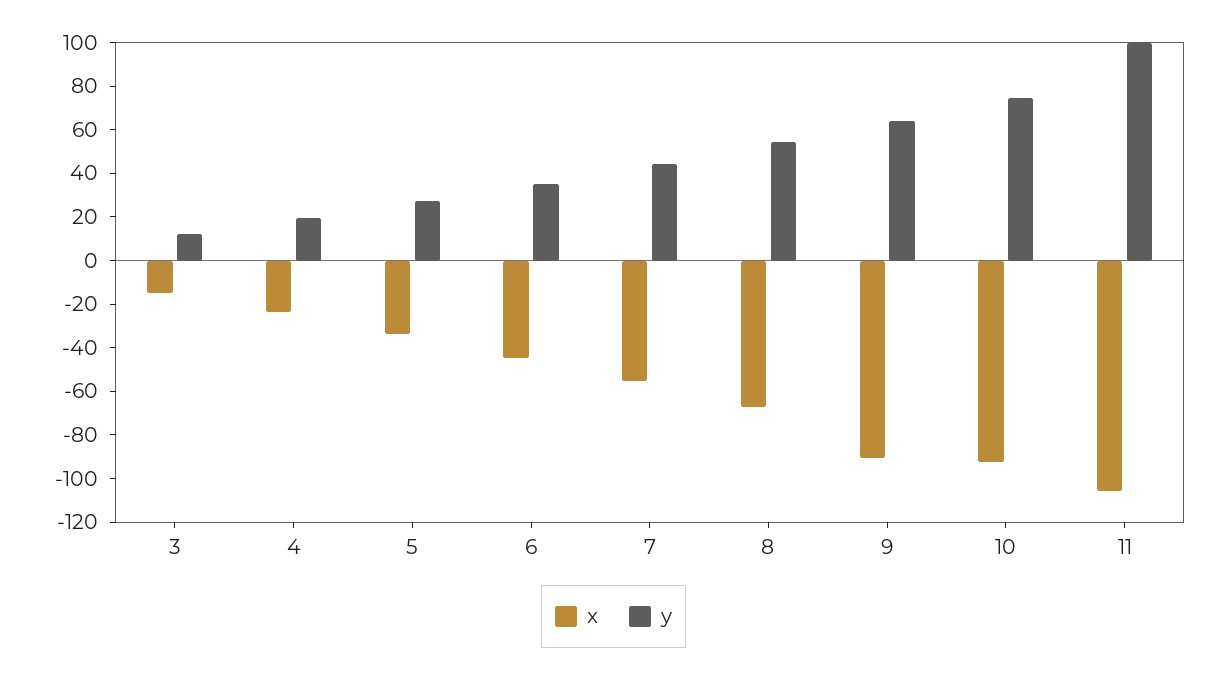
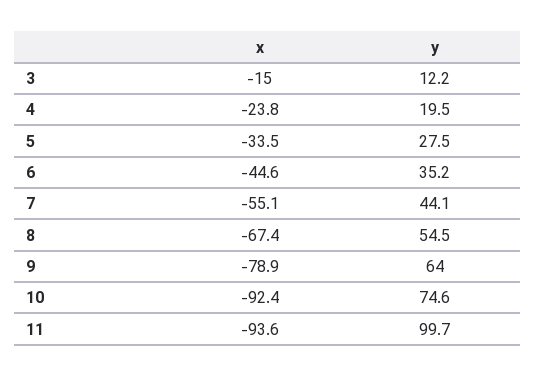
x, 9: -90 -> -78.9
x, 11: -105 -> -93.6

